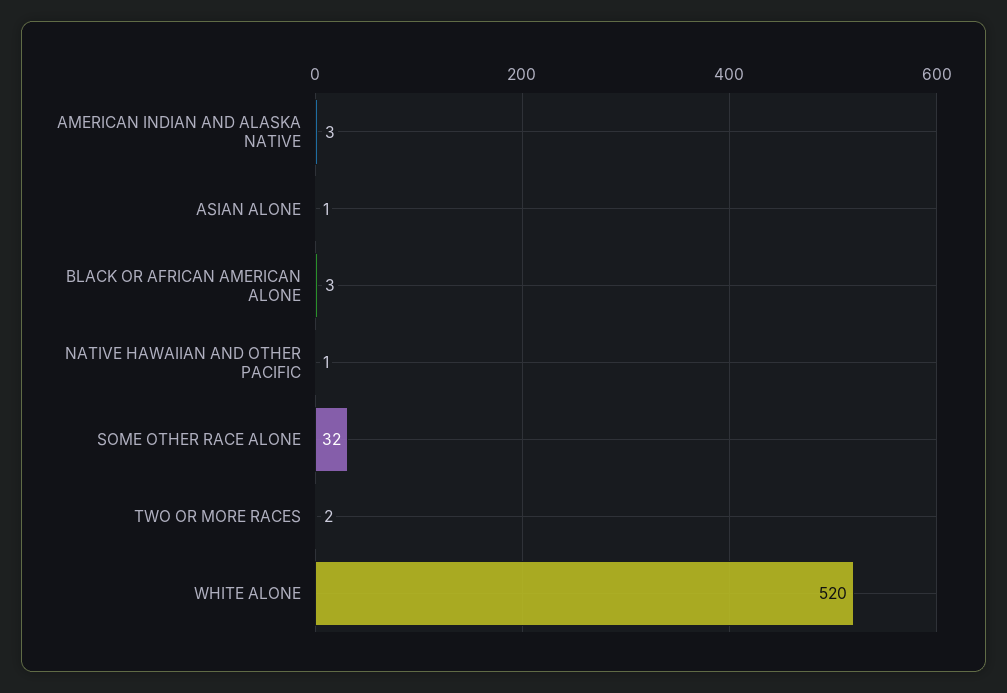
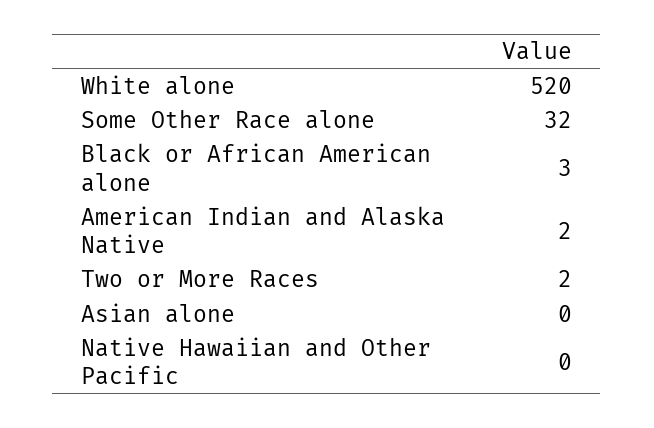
AMERICAN INDIAN AND ALASKA NATIVE: 3 -> 2
ASIAN ALONE: 1 -> 0
NATIVE HAWAIIAN AND OTHER PACIFIC: 1 -> 0

